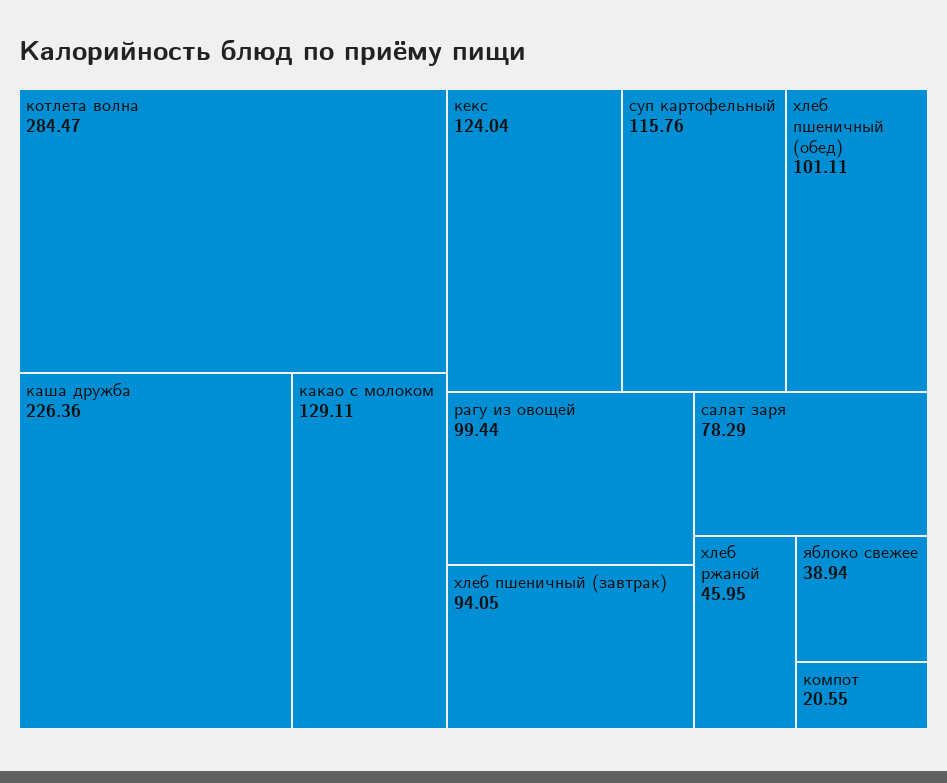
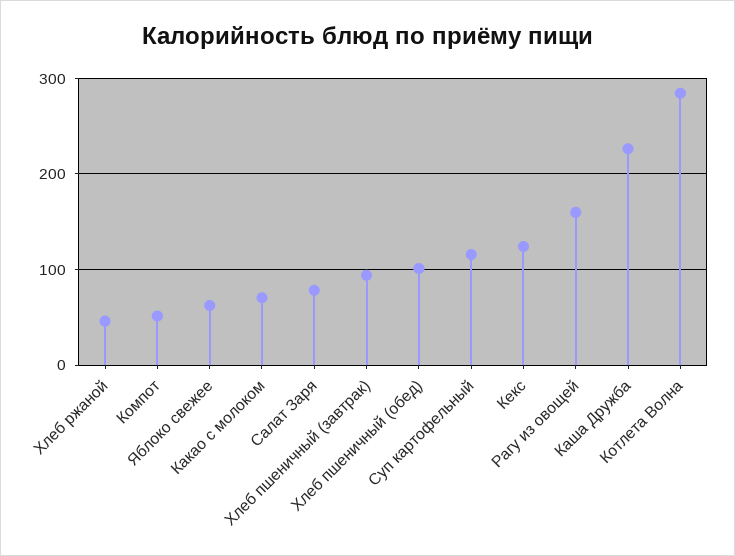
какао с молоком: 129.11 -> 70
рагу из овощей: 99.44 -> 160
яблоко свежее: 38.94 -> 60
компот: 20.55 -> 50

